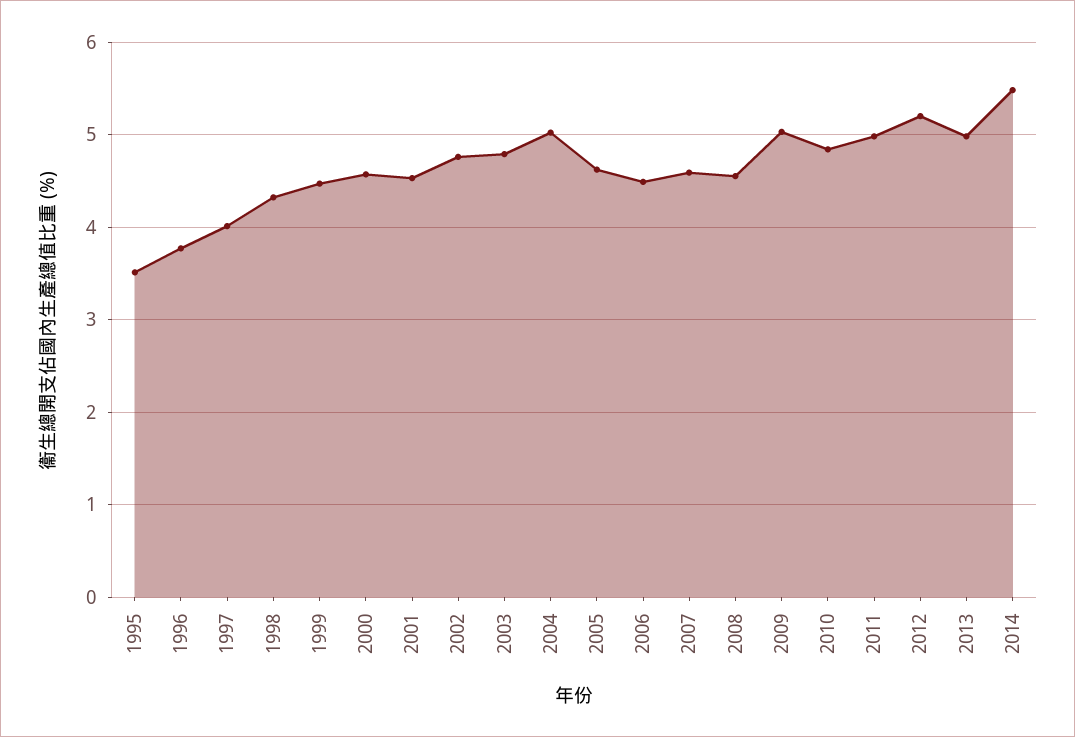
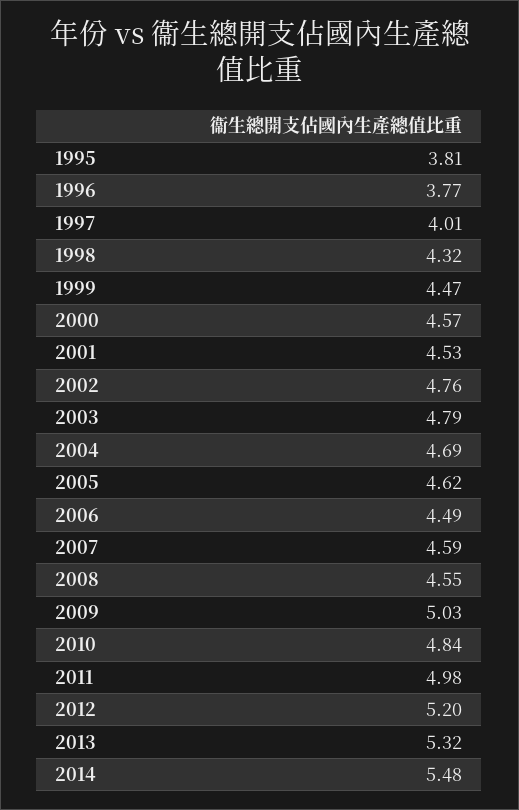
1995: 3.5 -> 3.81
2004: 5 -> 4.69
2013: 5 -> 5.32

